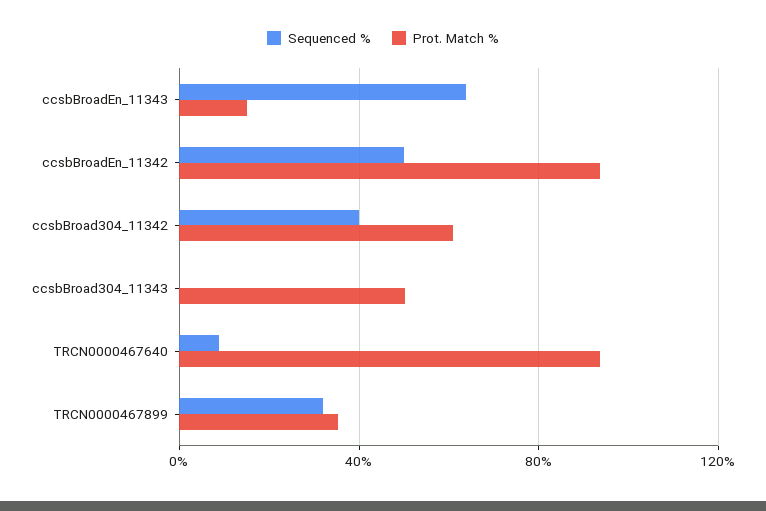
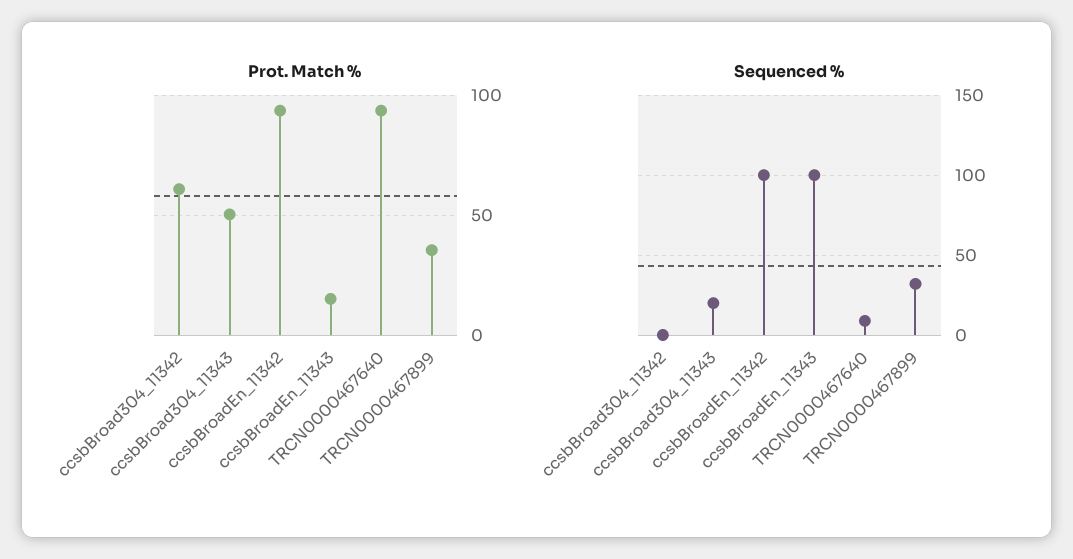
Sequenced %, ccsbBroadEn_11343: 65 -> 100
Sequenced %, ccsbBroadEn_11342: 50 -> 100
Sequenced %, ccsbBroad304_11342: 40 -> 0
Sequenced %, ccsbBroad304_11343: 0 -> 20

